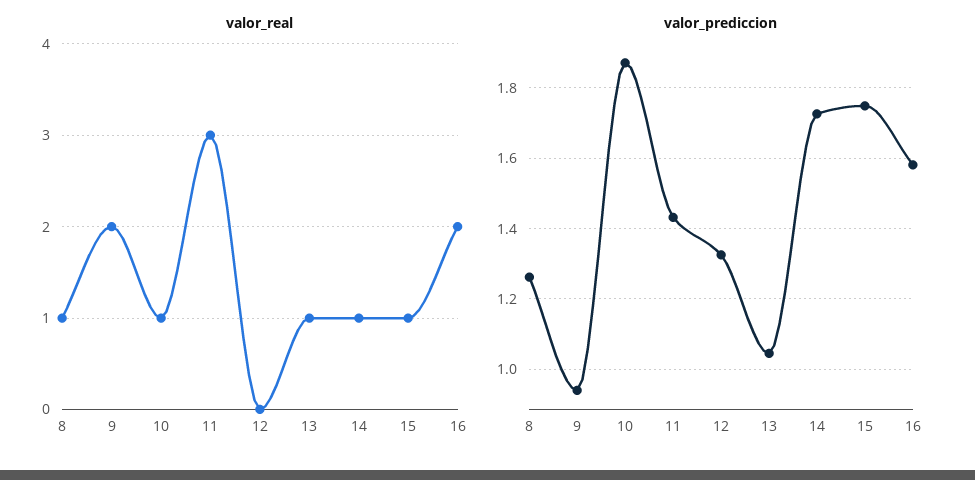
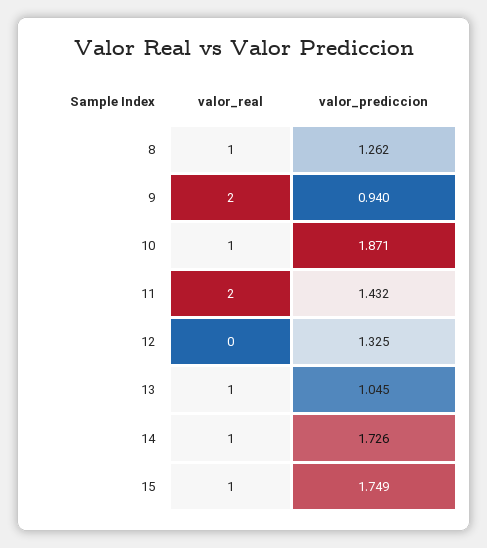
valor_real, 11: 3 -> 2
valor_real, 16: 2 -> none
valor_prediccion, 16: 1.58 -> none

